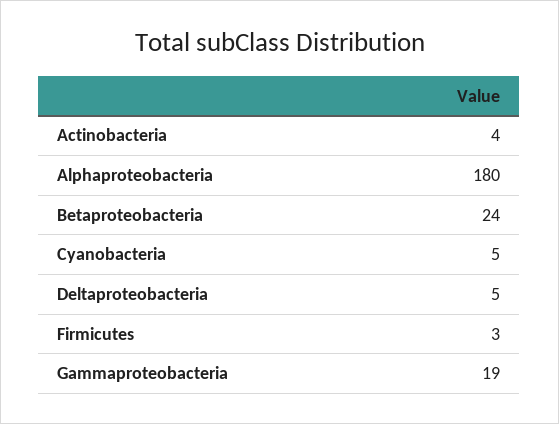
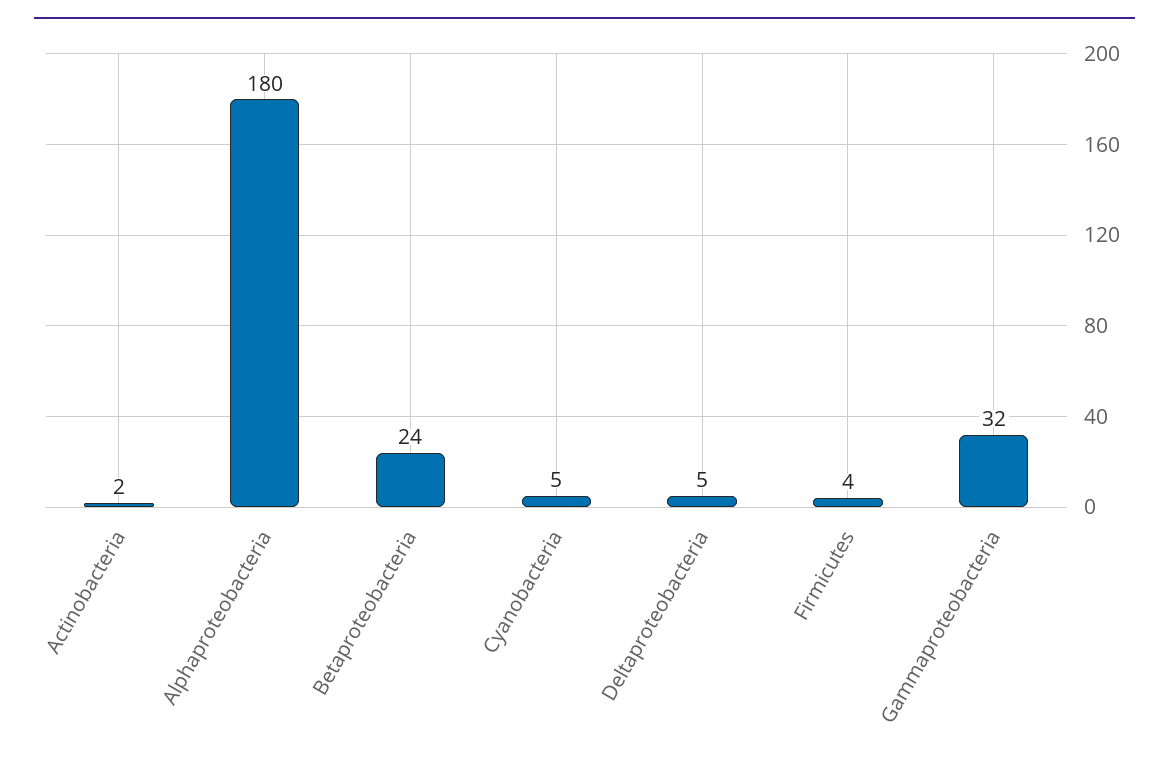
Actinobacteria: 4 -> 2
Firmicutes: 3 -> 4
Gammaproteobacteria: 19 -> 32

